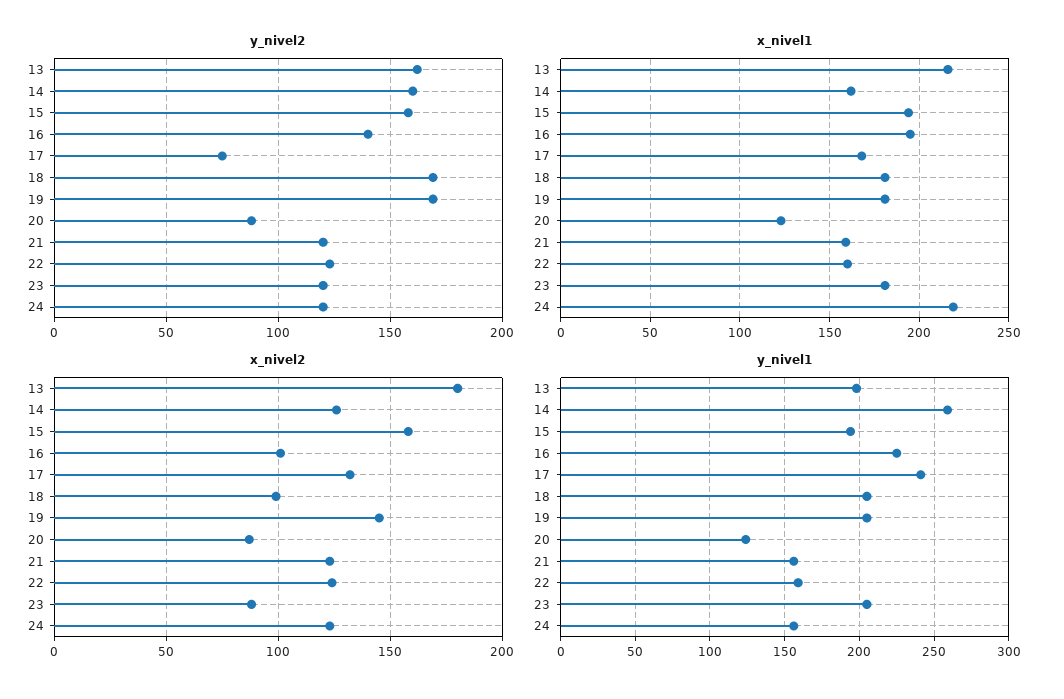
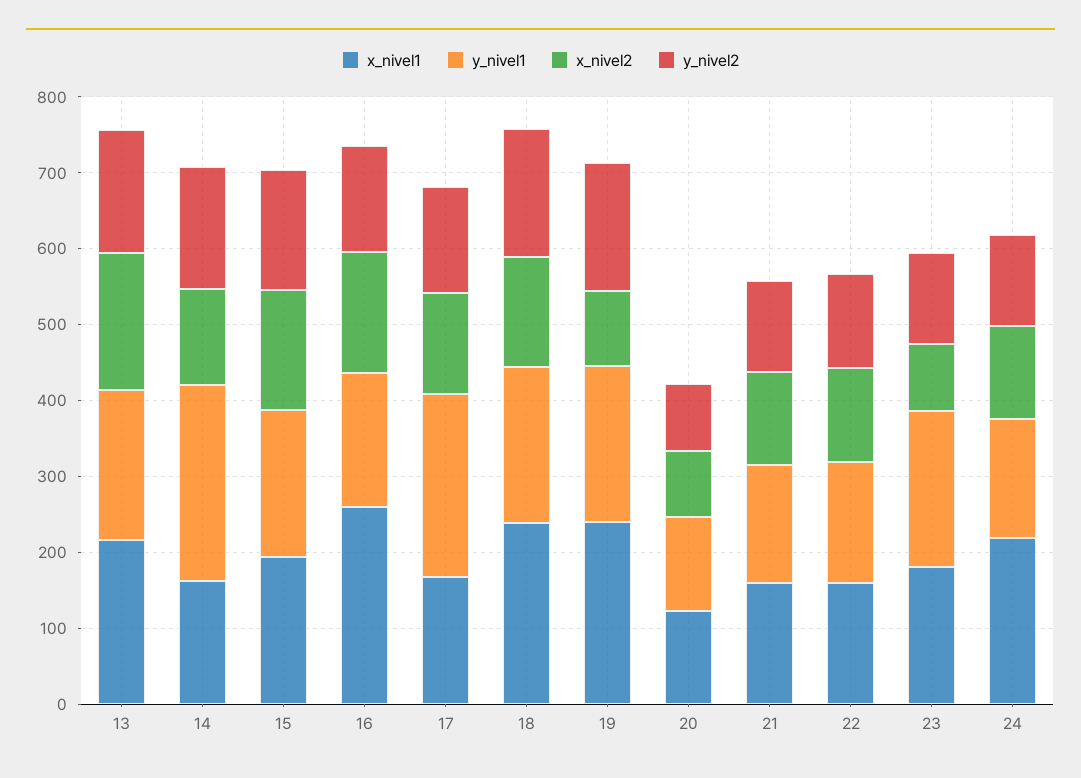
y_nivel2, 17: 75 -> 140
x_nivel1, 16: 195 -> 260
x_nivel1, 18: 180 -> 240
x_nivel1, 19: 180 -> 240
x_nivel2, 16: 100 -> 160
x_nivel2, 18: 100 -> 140
x_nivel2, 19: 145 -> 100
y_nivel1, 16: 225 -> 180

